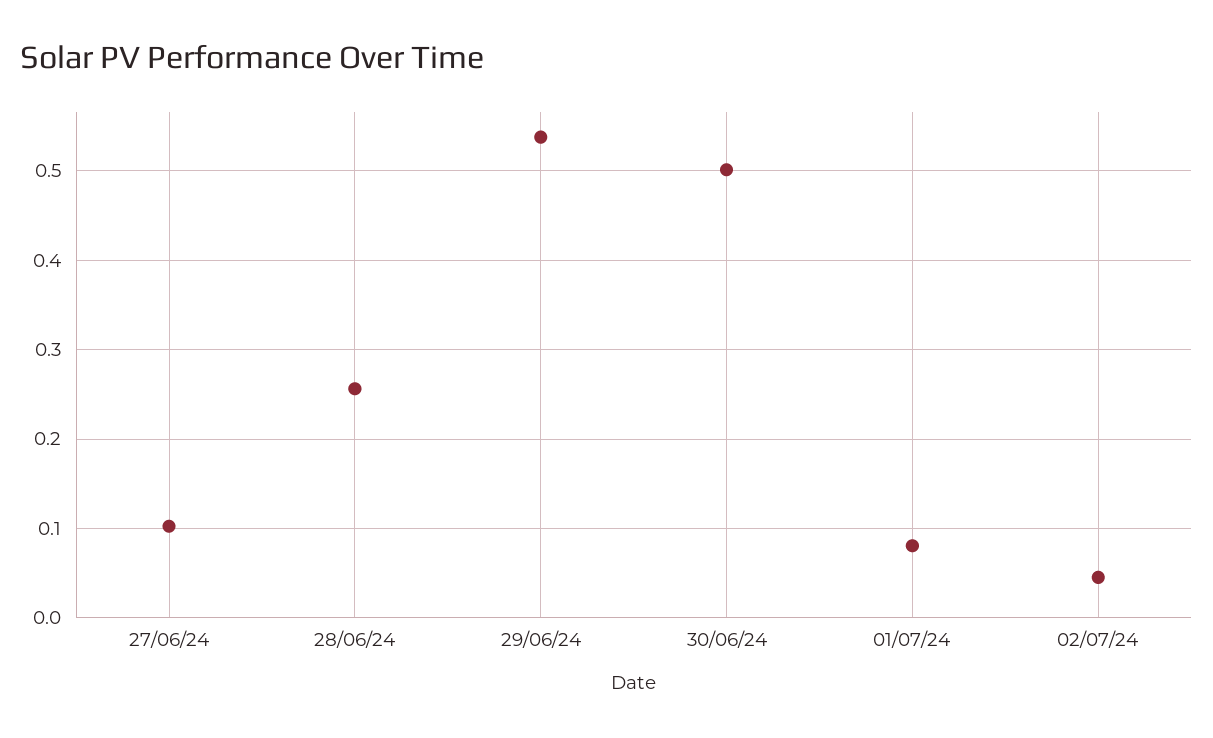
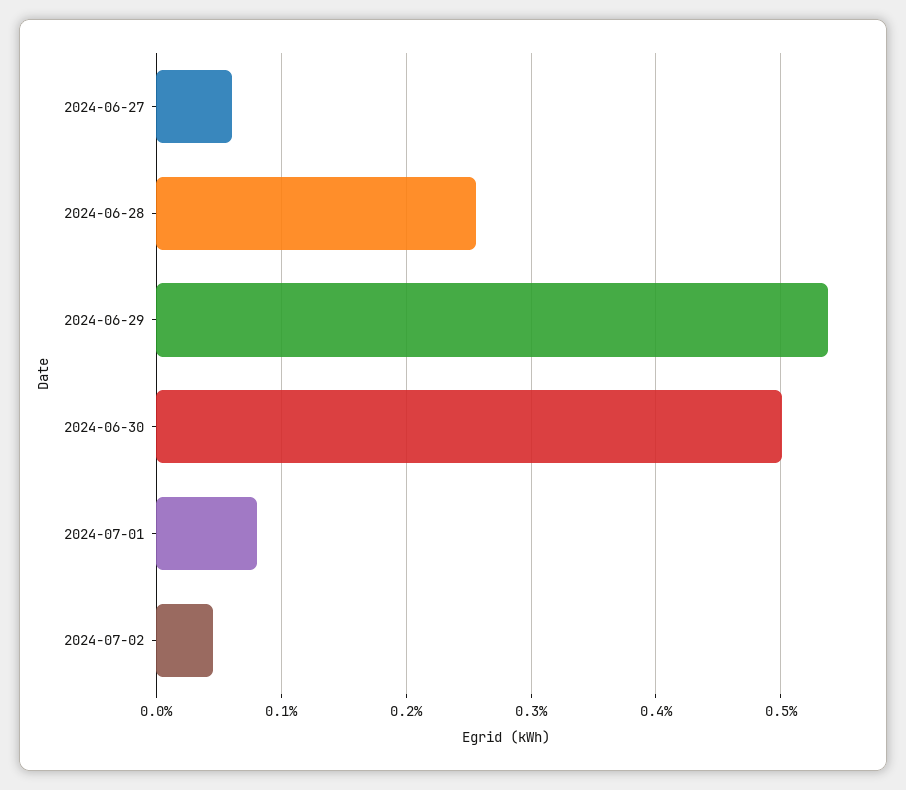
27/06/24: 0.1 -> 0.06

